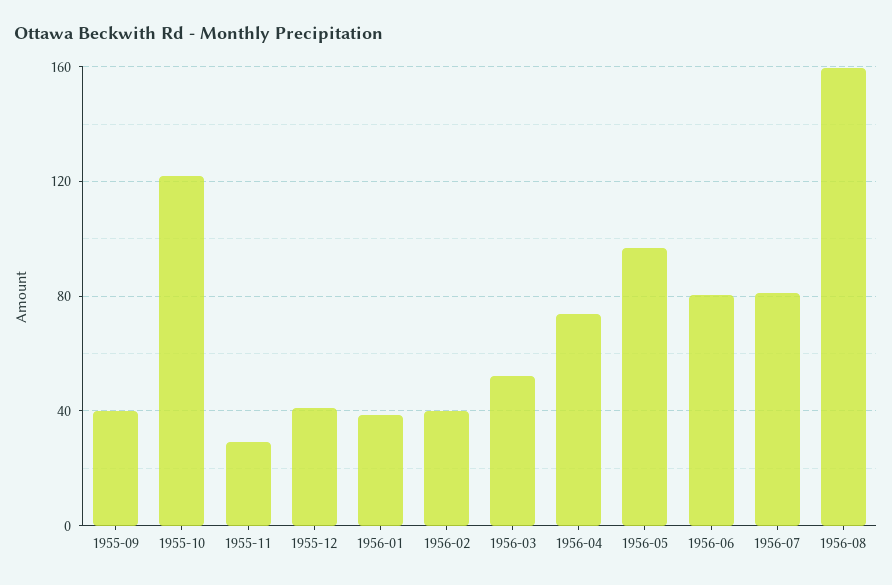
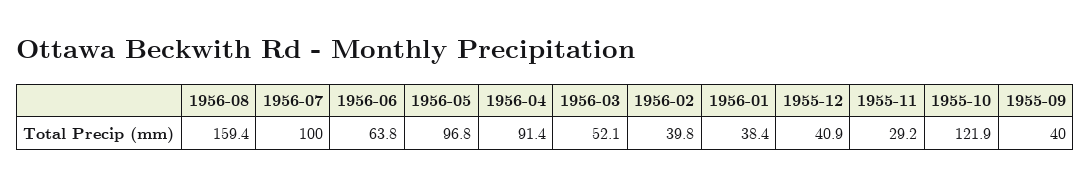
1956-04: 75 -> 91.4
1956-06: 80 -> 63.8
1956-07: 80 -> 100

